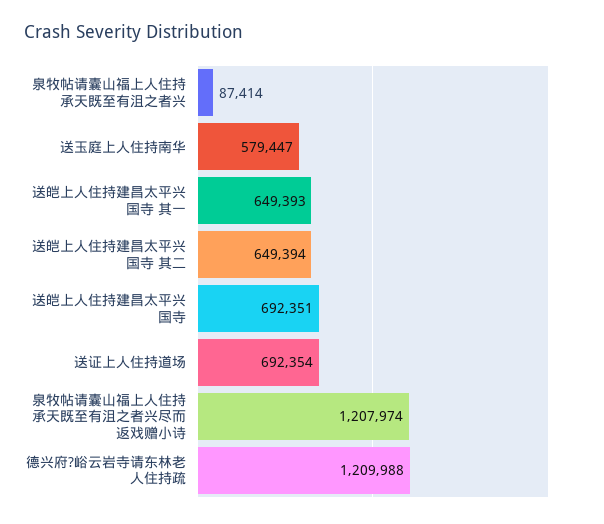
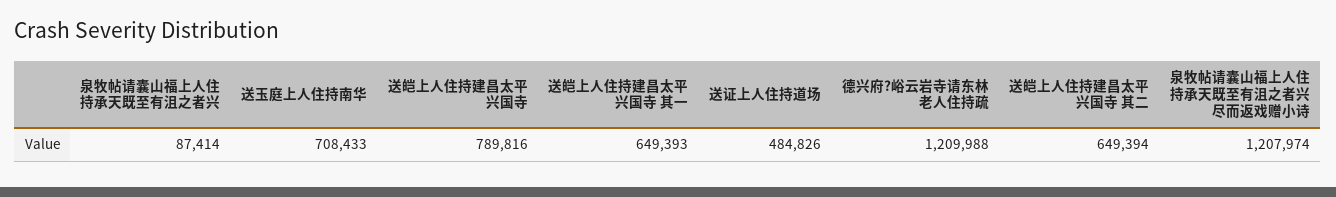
送玉庭上人住持南华: 579447 -> 708433
送皑上人住持建昌太平兴国寺: 692351 -> 789816
送证上人住持道场: 692354 -> 484826

